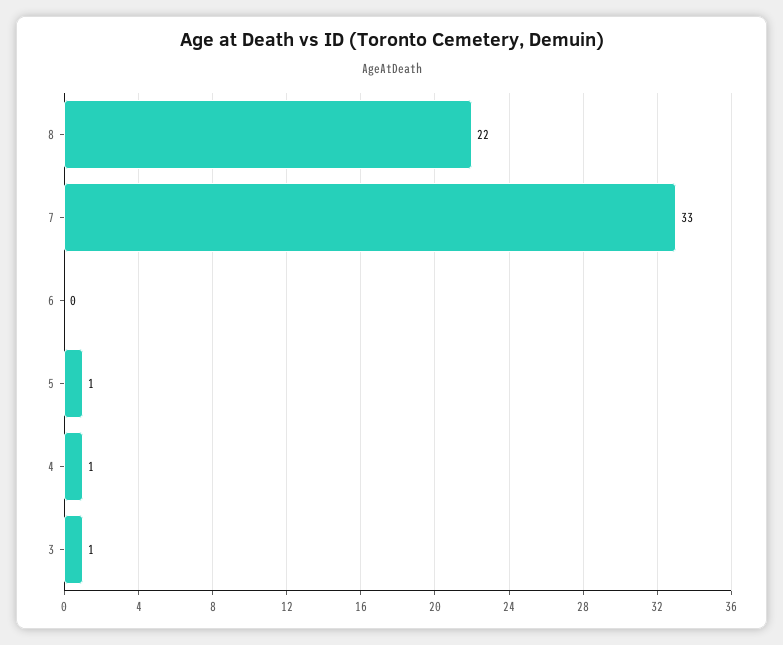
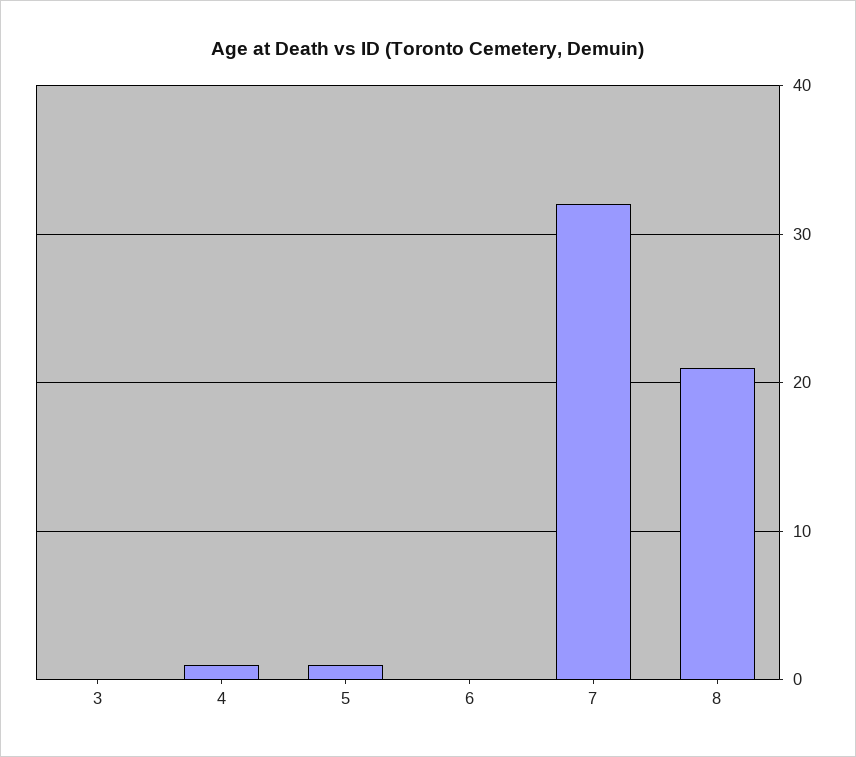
8: 22 -> 21
7: 33 -> 32
3: 1 -> 0

